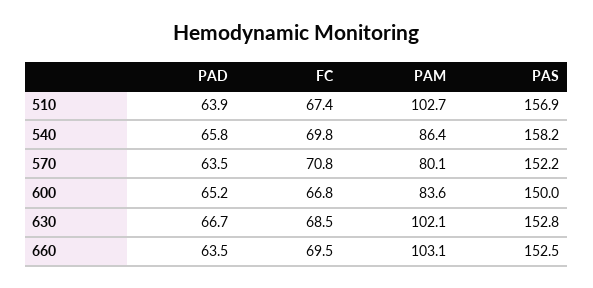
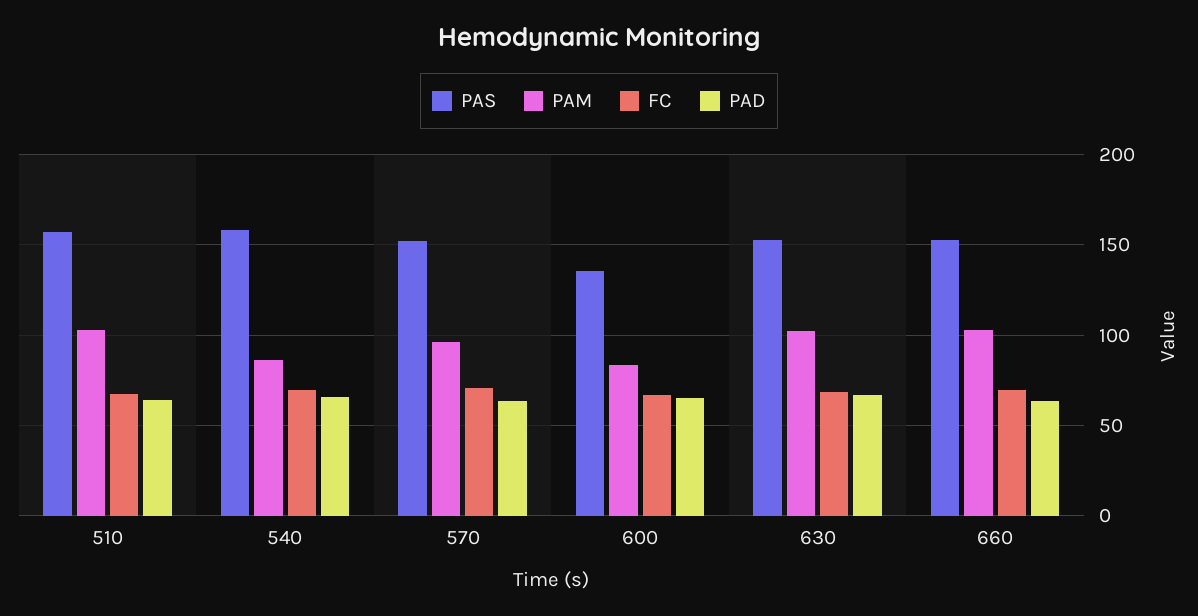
PAM, 570: 80.1 -> 95
PAS, 600: 150 -> 135

